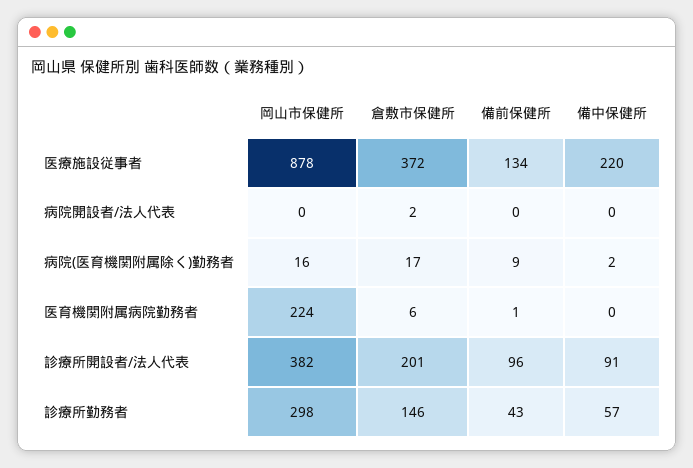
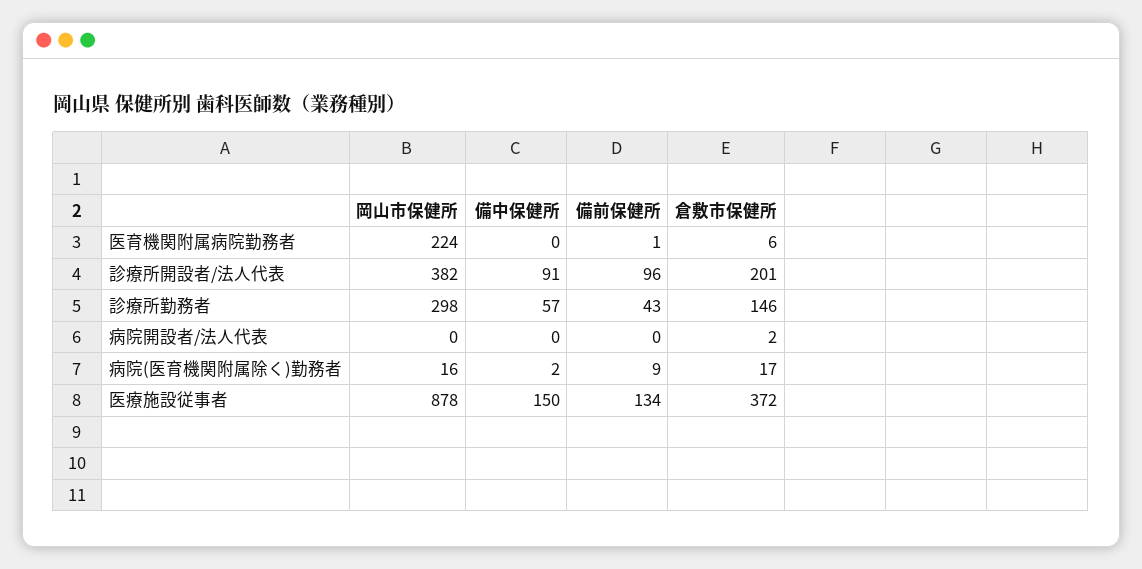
備中保健所, 医療施設従事者: 220 -> 150

